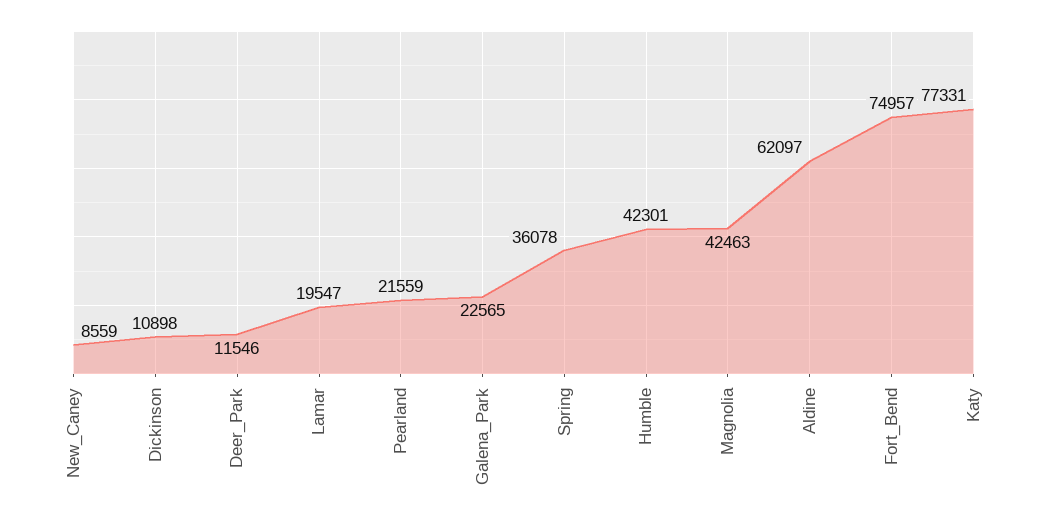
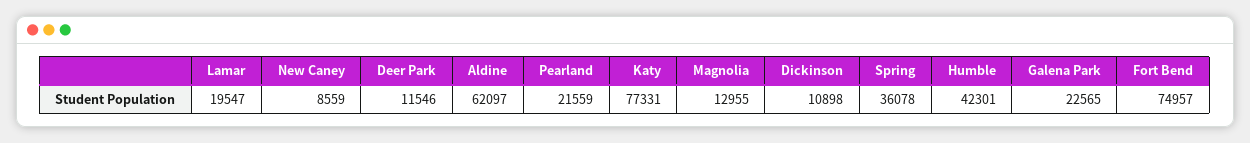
Magnolia: 42463 -> 12955

